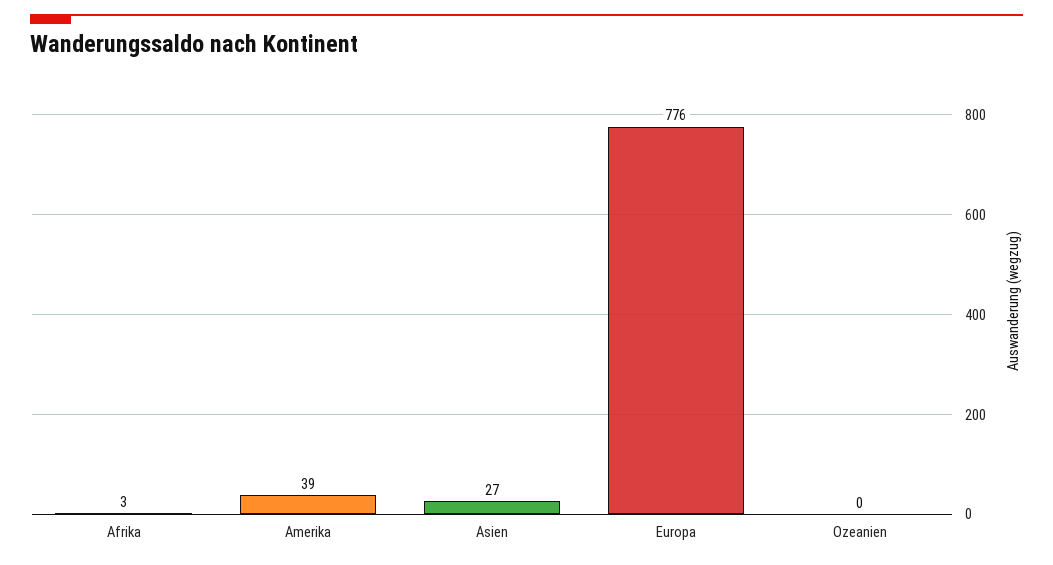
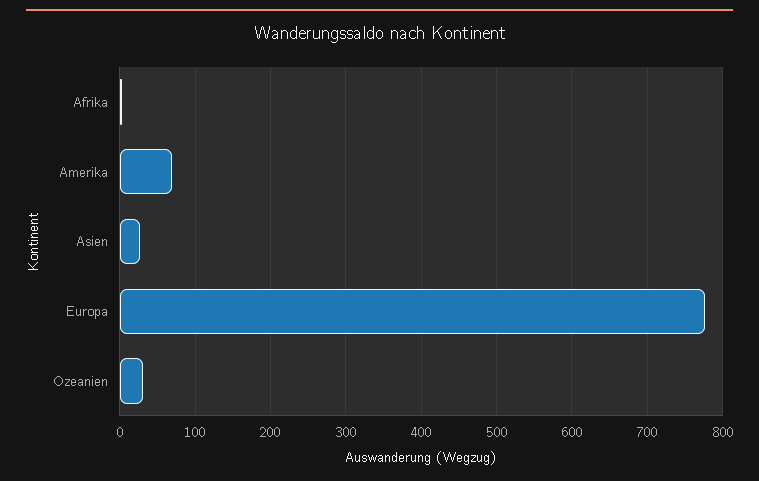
Amerika: 39 -> 70
Ozeanien: 0 -> 30

